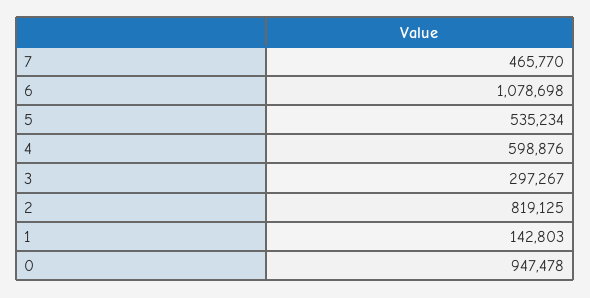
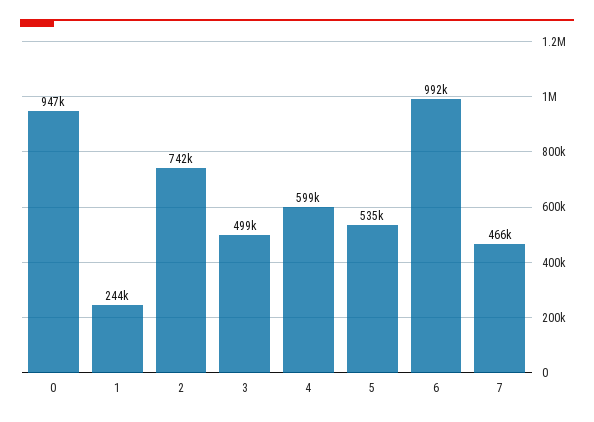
6: 1078698 -> 992000
3: 297267 -> 499000
2: 819125 -> 742000
1: 142803 -> 244000

